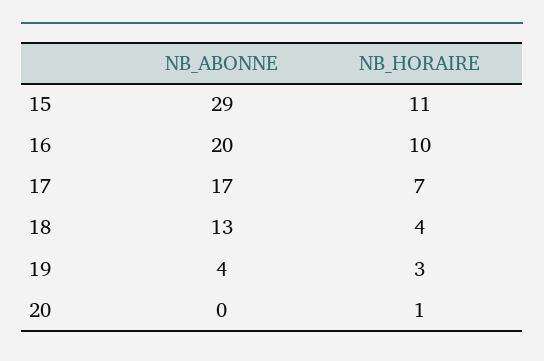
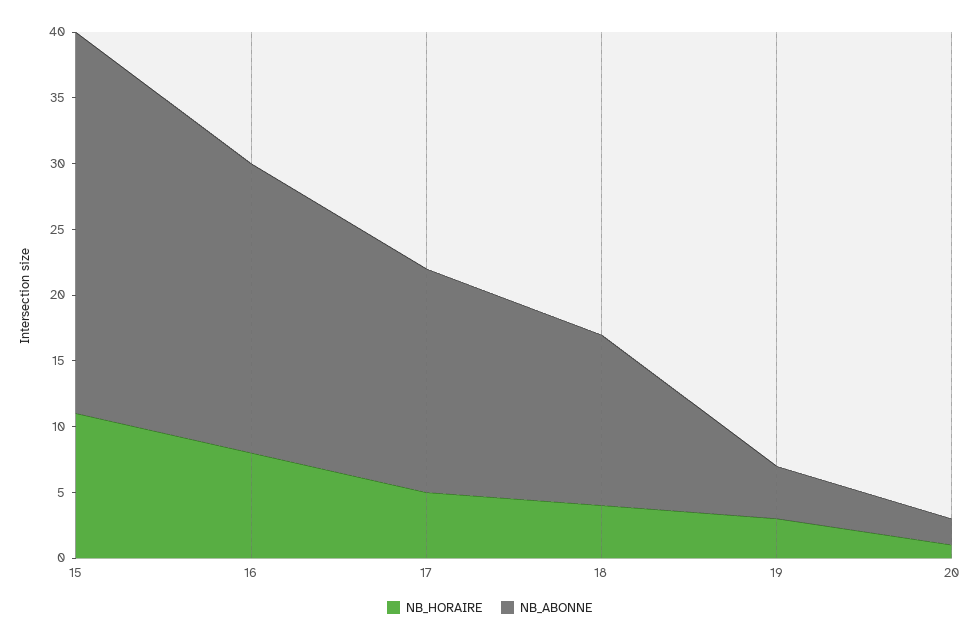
NB_ABONNE, 16: 20 -> 22
NB_HORAIRE, 16: 10 -> 8
NB_HORAIRE, 17: 7 -> 5
NB_ABONNE, 20: 0 -> 2

